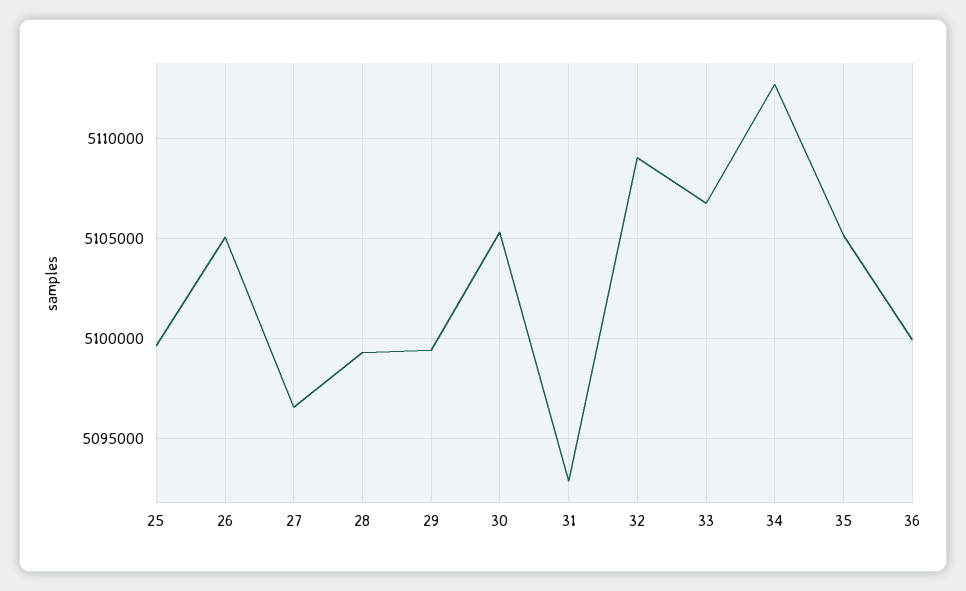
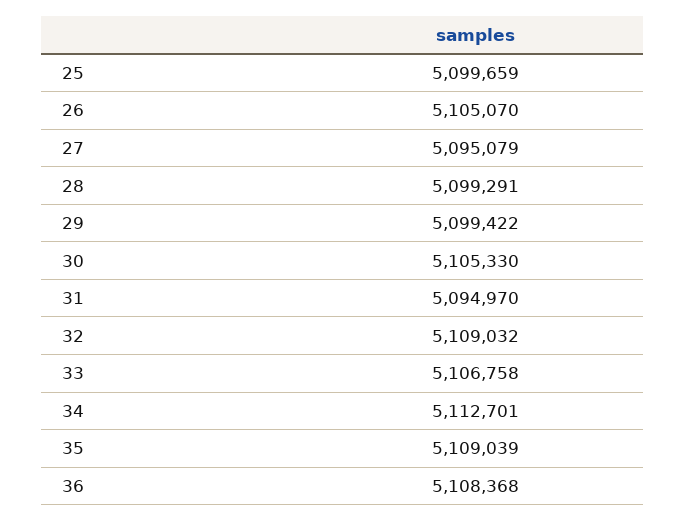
27: 5096500 -> 5095079
31: 5093000 -> 5094970
35: 5105000 -> 5109039
36: 5100000 -> 5108368

